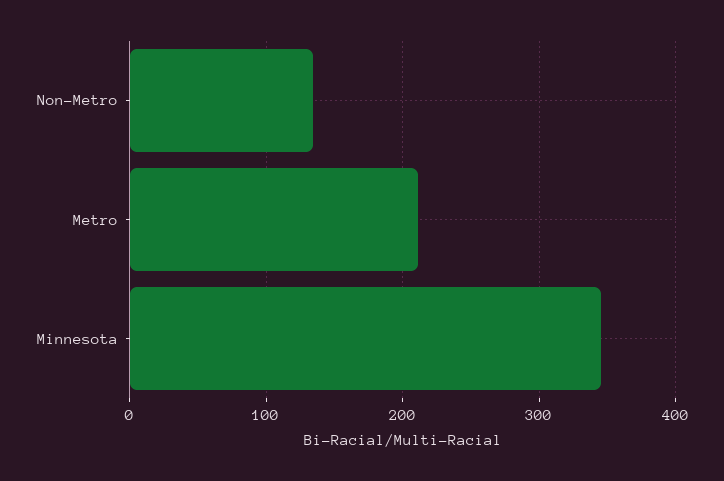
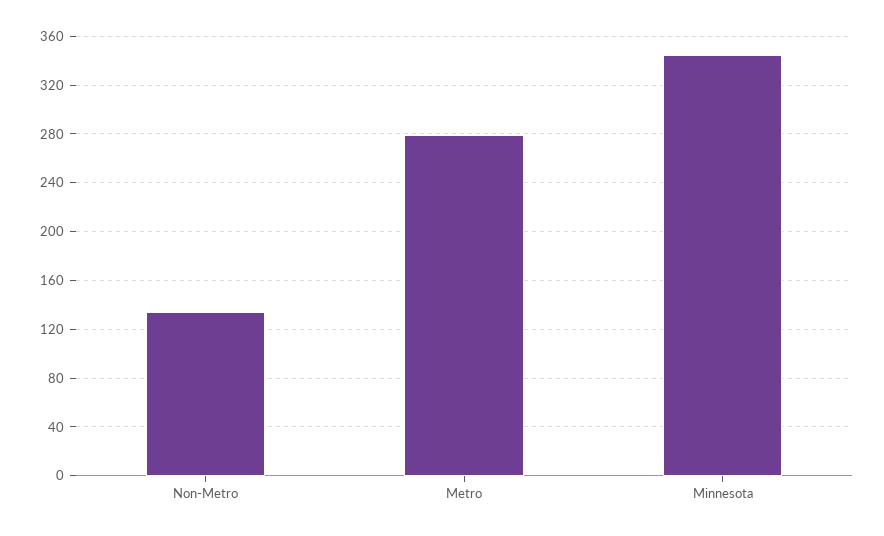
Metro: 210 -> 280

